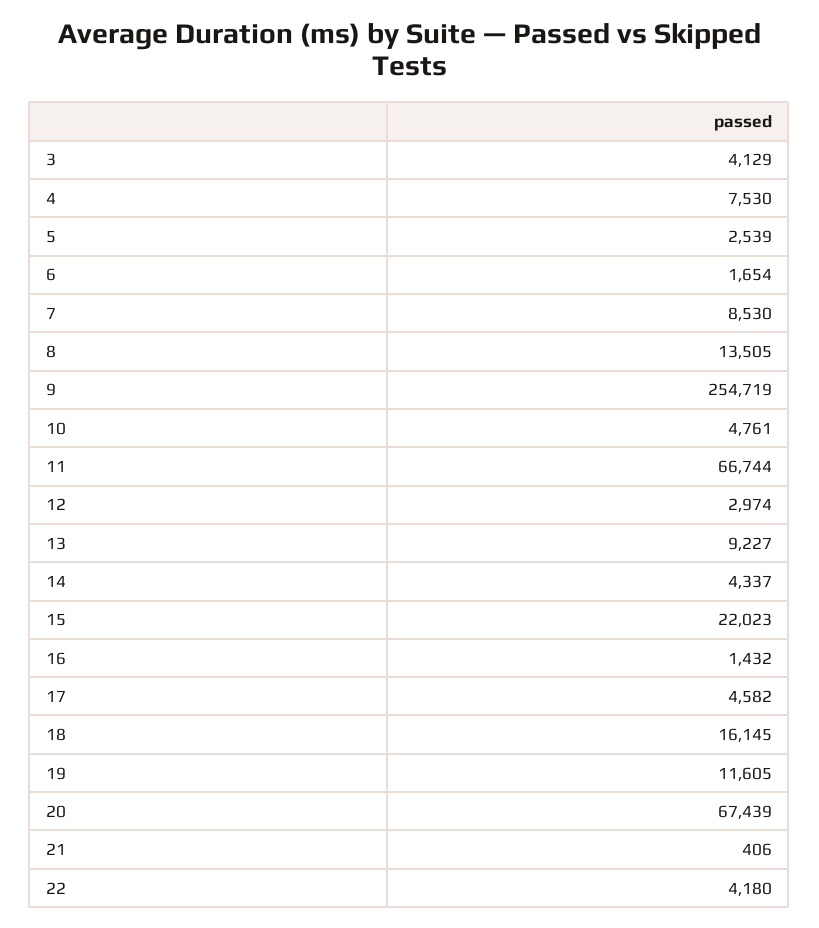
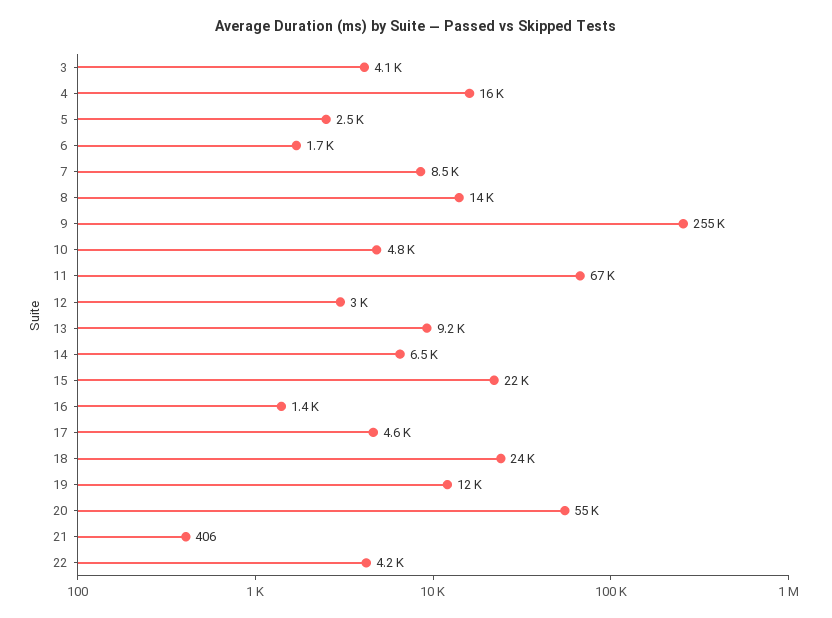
4: 7530 -> 16000
14: 4337 -> 6500
18: 16145 -> 24000
20: 67439 -> 55000

